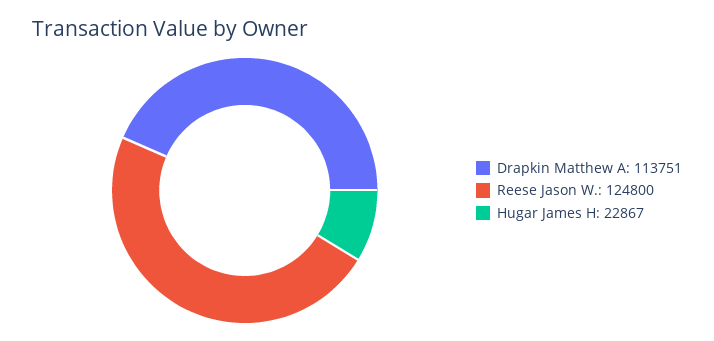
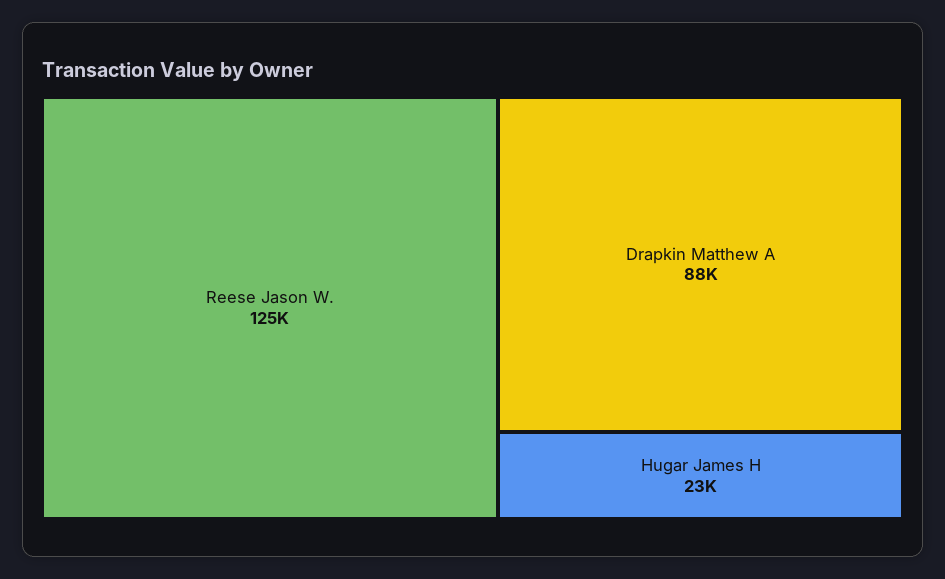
Drapkin Matthew A: 113751 -> 88000

